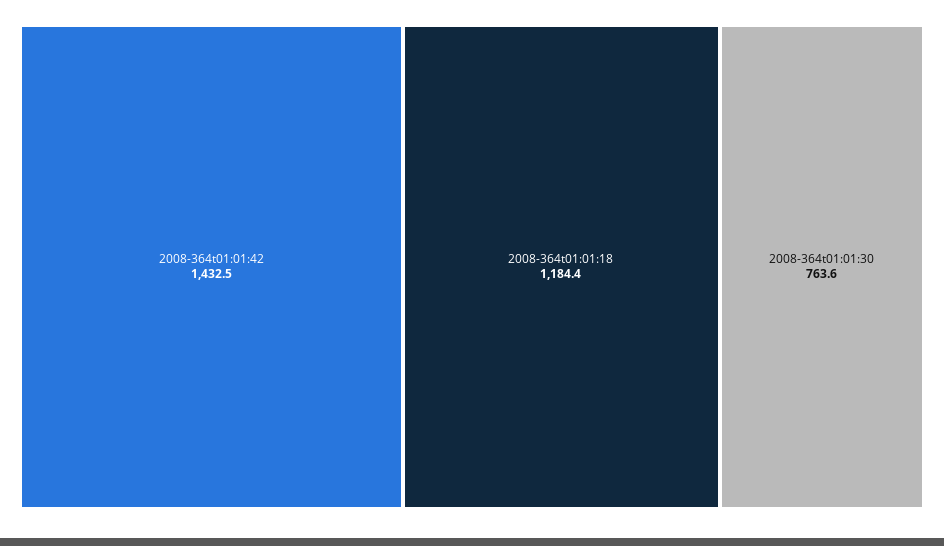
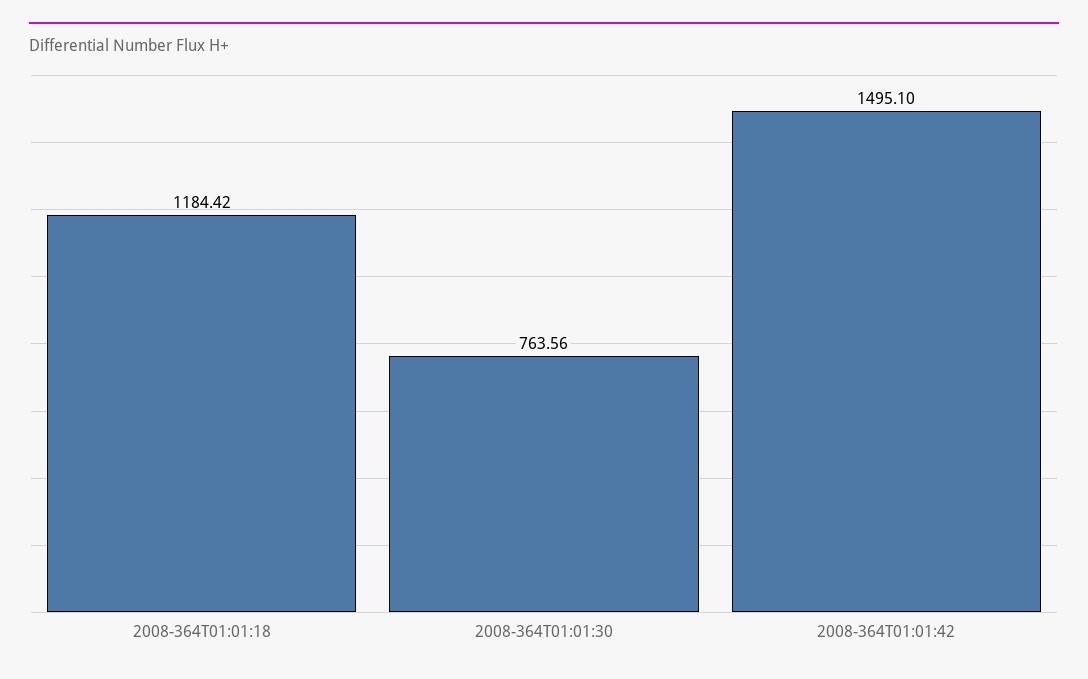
2008-364t01:01:42: 1432.5 -> 1495.1

